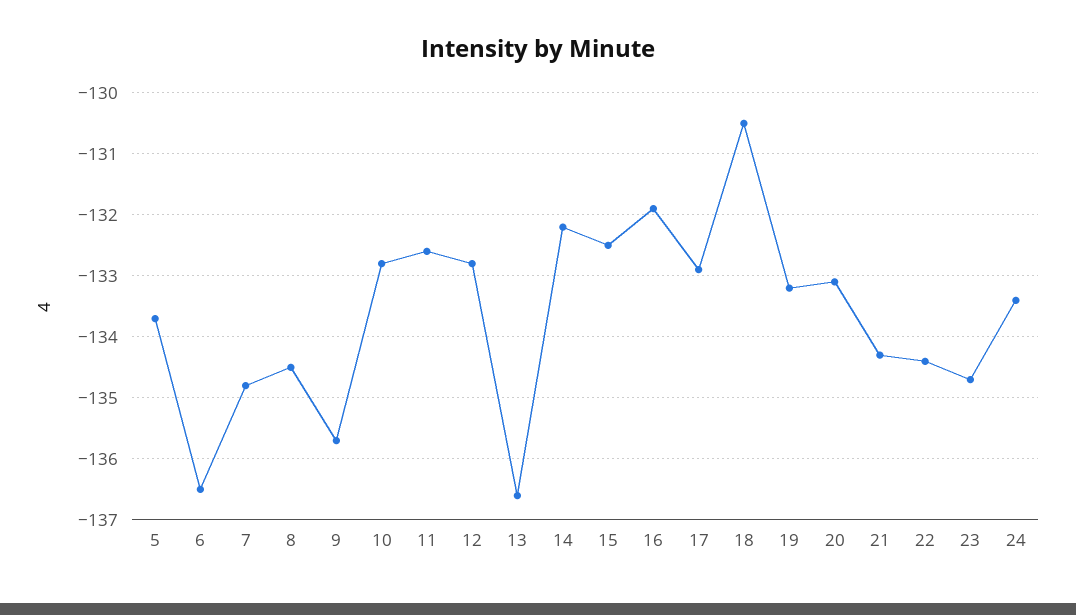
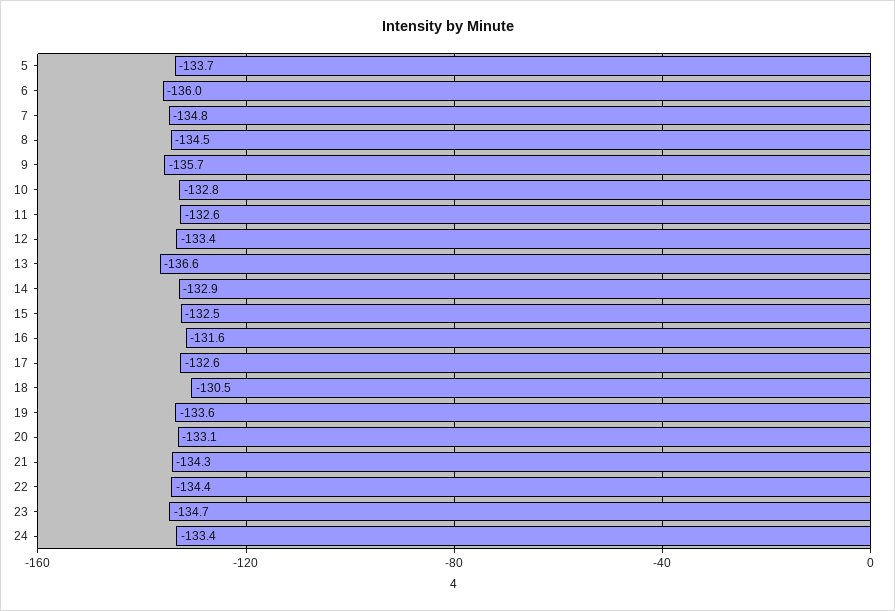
6: -136.5 -> -136
12: -132.8 -> -133.4
14: -132.2 -> -132.9
16: -131.9 -> -131.6
17: -132.9 -> -132.6
19: -133.2 -> -133.6

